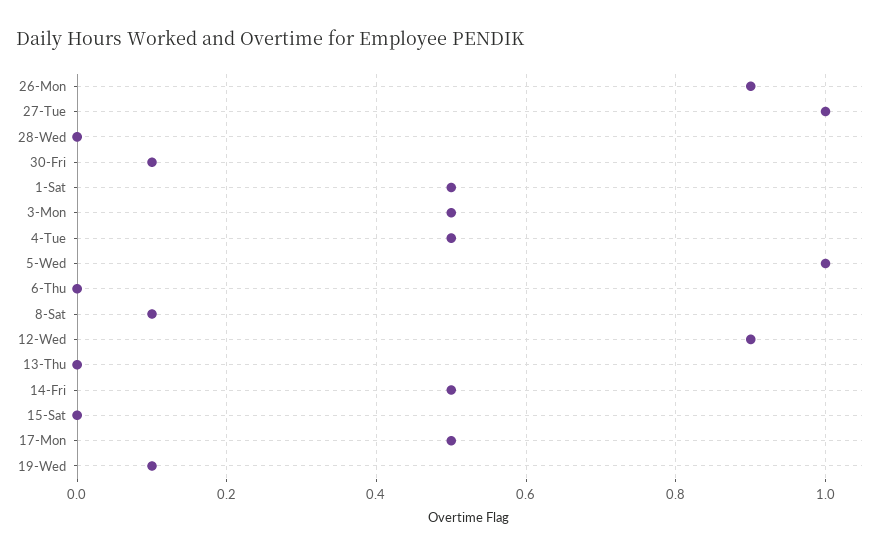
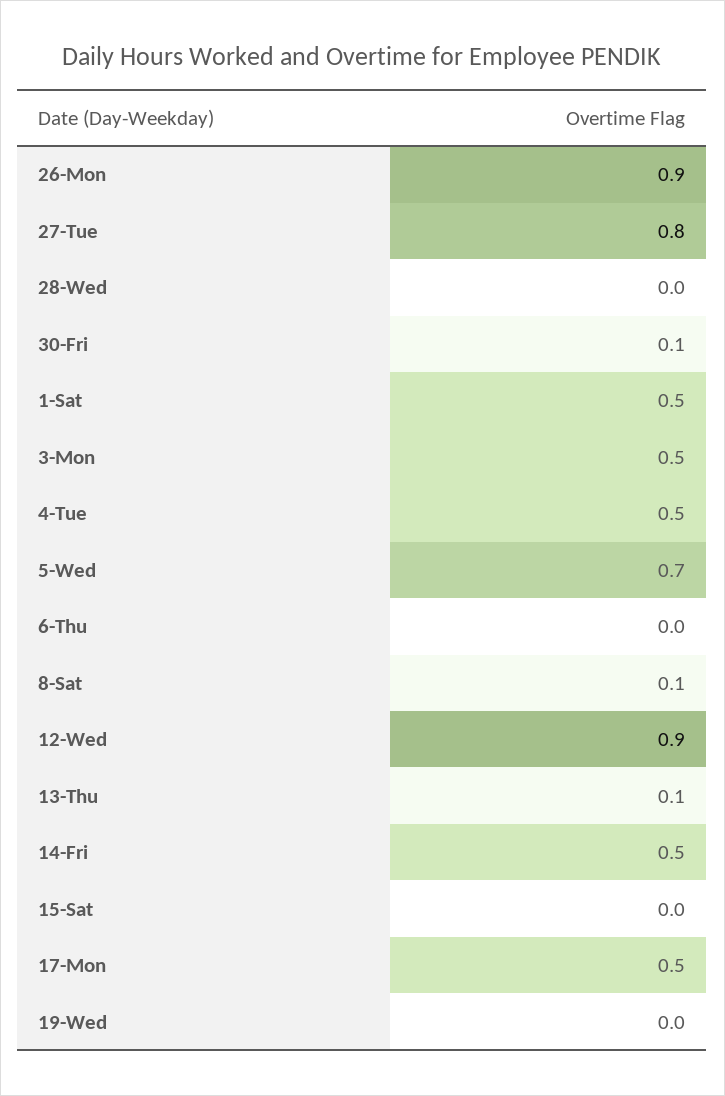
27-Tue: 1 -> 0.8
5-Wed: 1 -> 0.7
13-Thu: 0 -> 0.1
19-Wed: 0.1 -> 0

